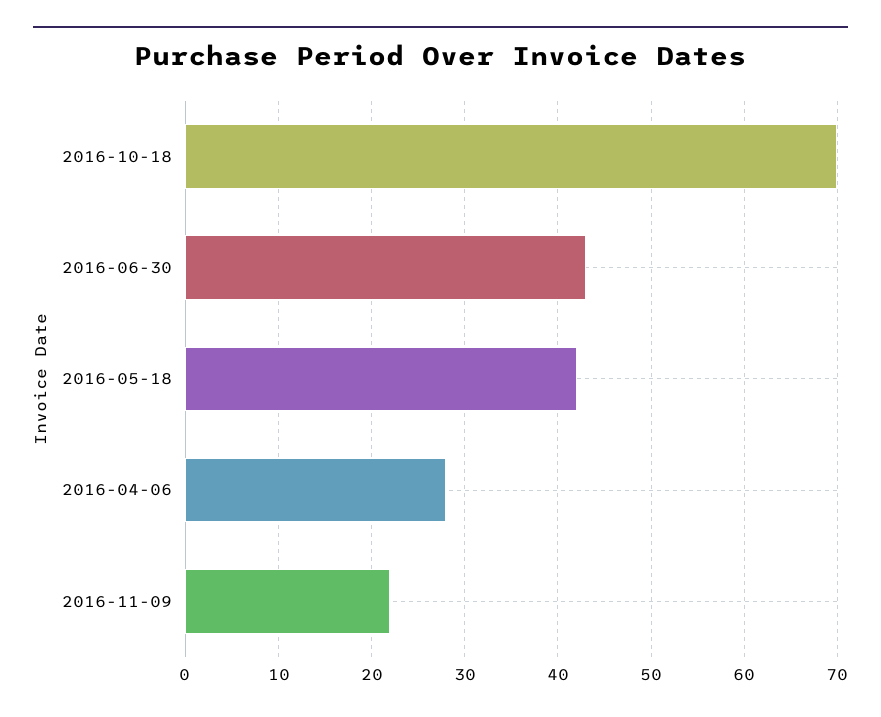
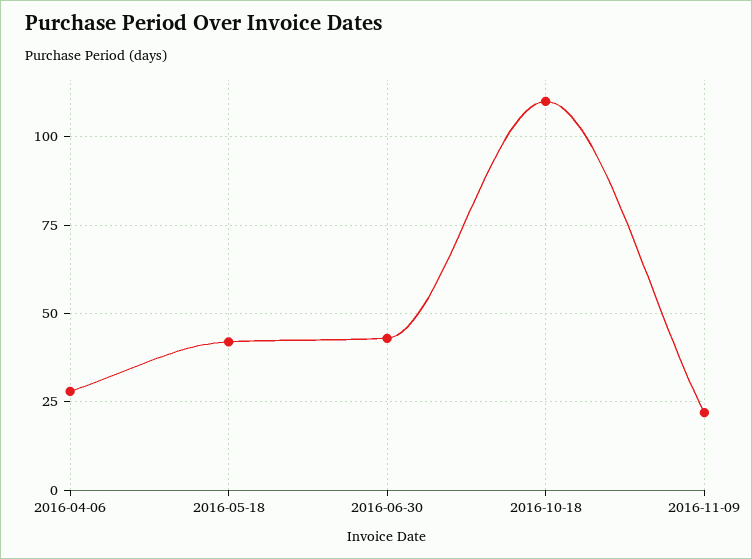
2016-10-18: 70 -> 110

